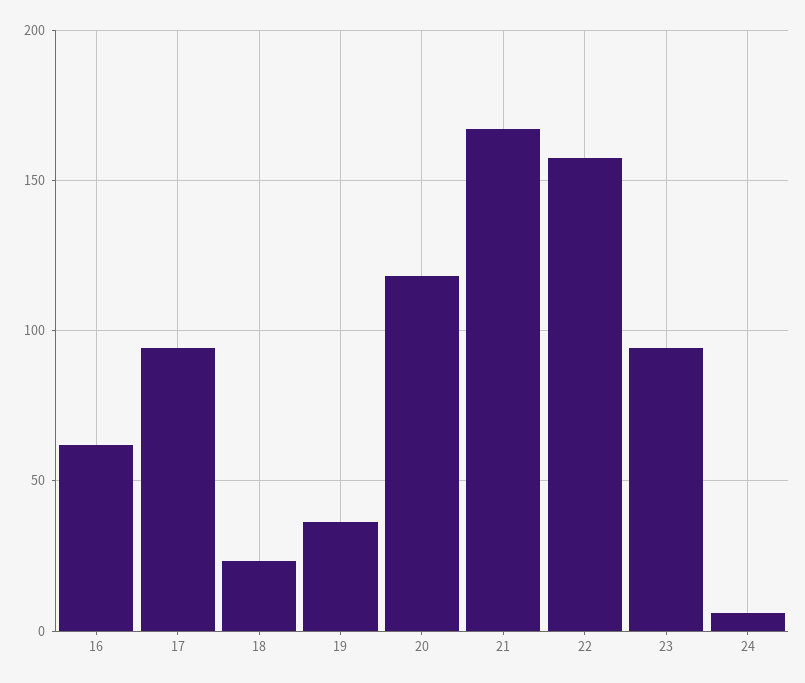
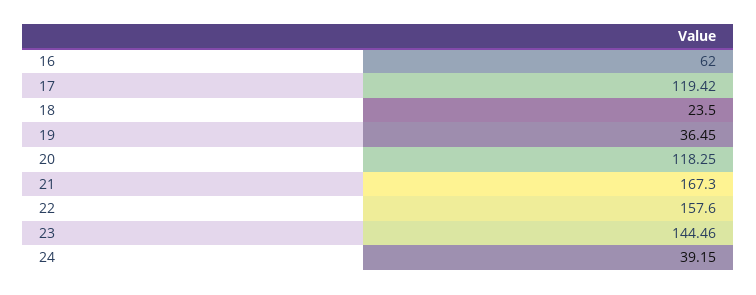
17: 95 -> 119.42
23: 95 -> 144.46
24: 5 -> 39.15

